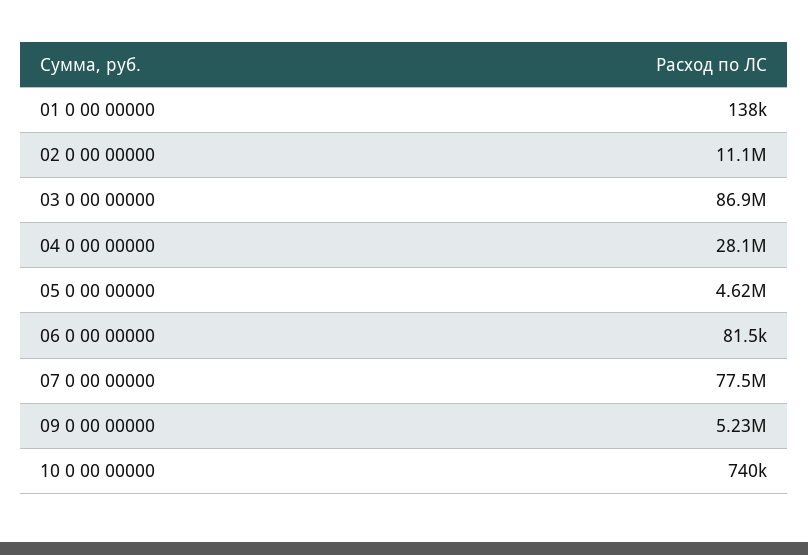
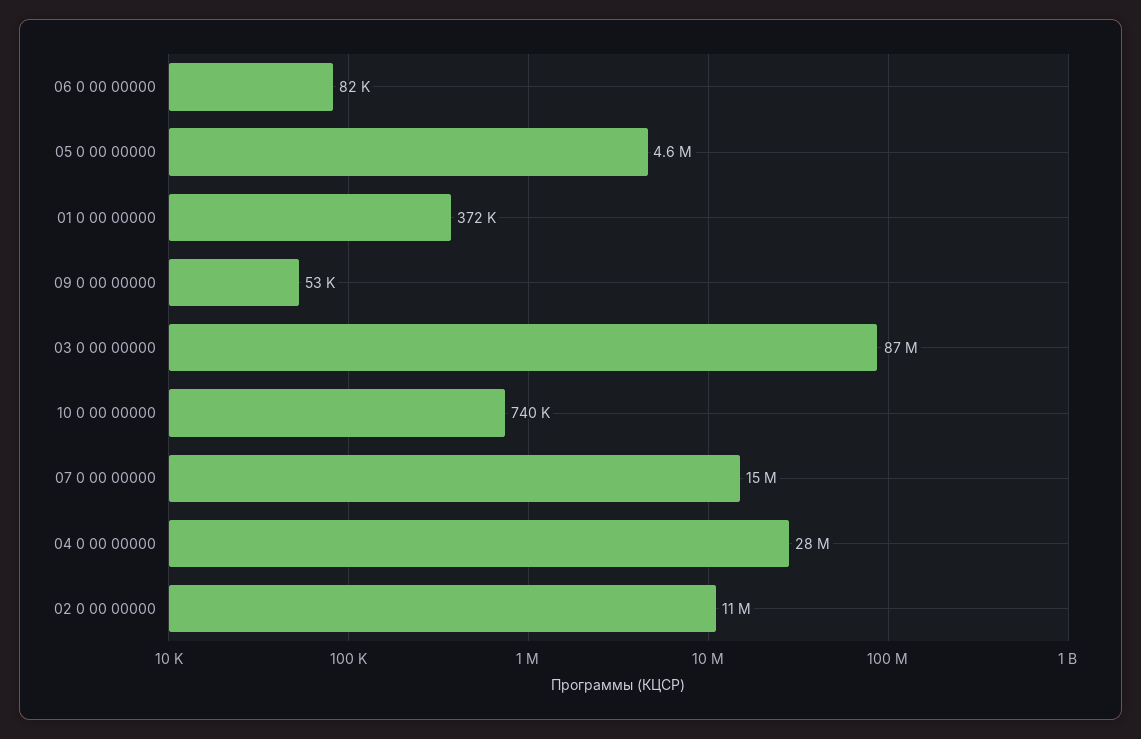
01 0 00 00000: 138000 -> 372000
07 0 00 00000: 77500000 -> 15000000
09 0 00 00000: 5230000 -> 53000

